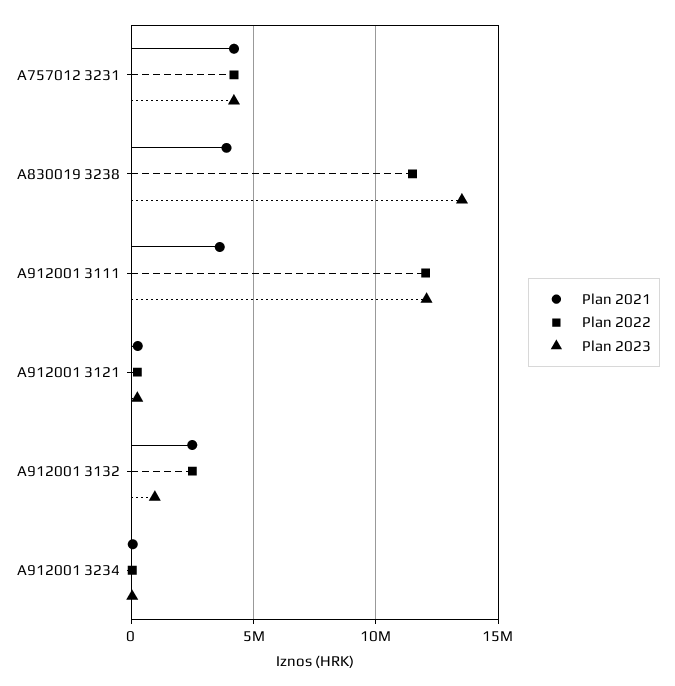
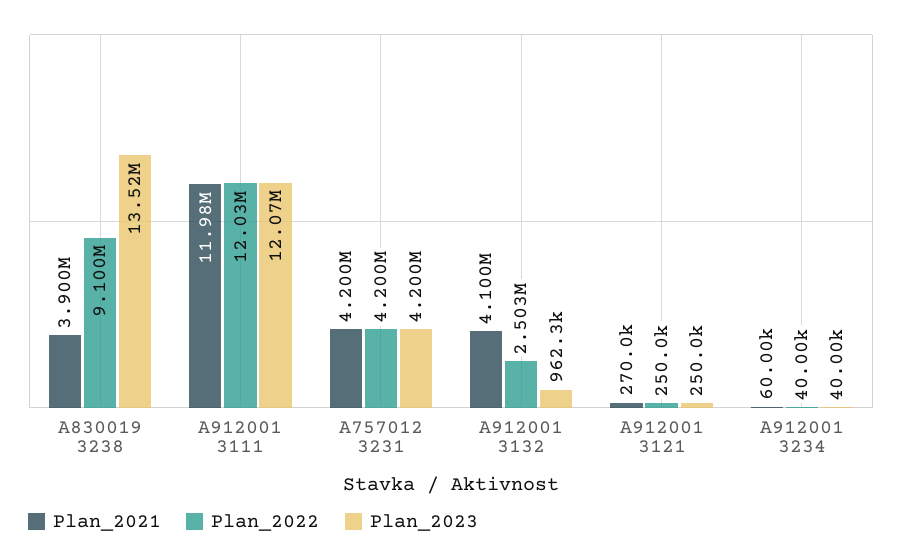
Plan 2022, A830019 3238: 11500000 -> 9100000
Plan 2021, A912001 3111: 3500000 -> 11980000
Plan 2021, A912001 3132: 2500000 -> 4100000

